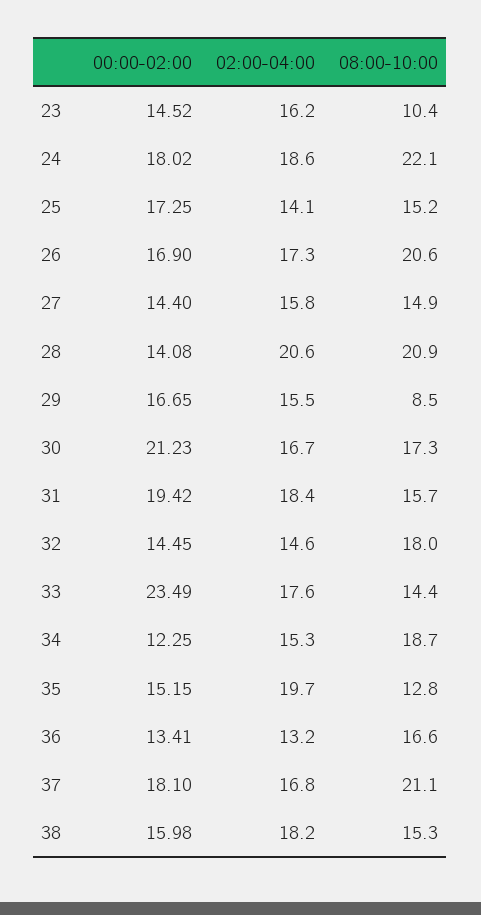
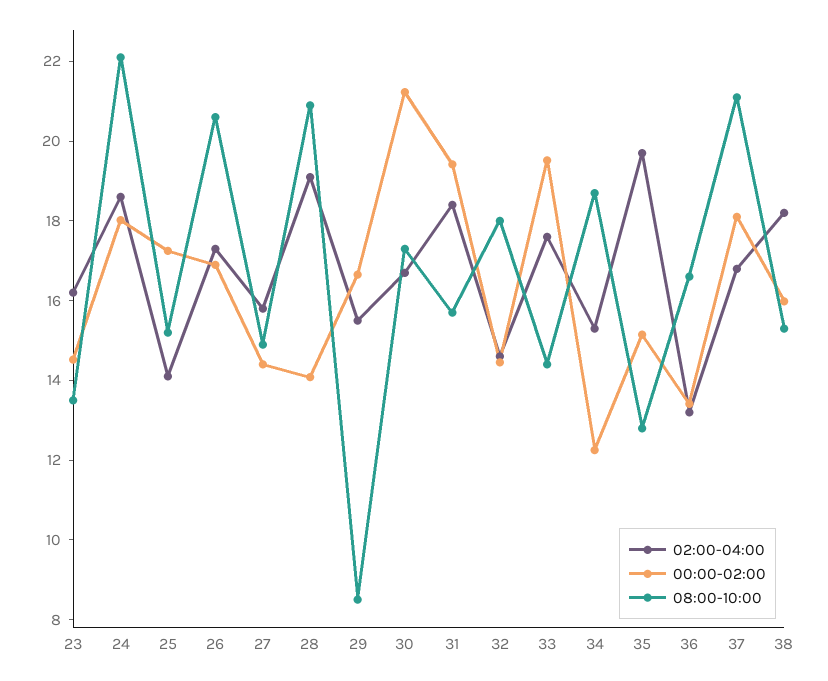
08:00-10:00, 23: 10.4 -> 13.5
02:00-04:00, 28: 20.6 -> 19
00:00-02:00, 33: 23.49 -> 19.5

